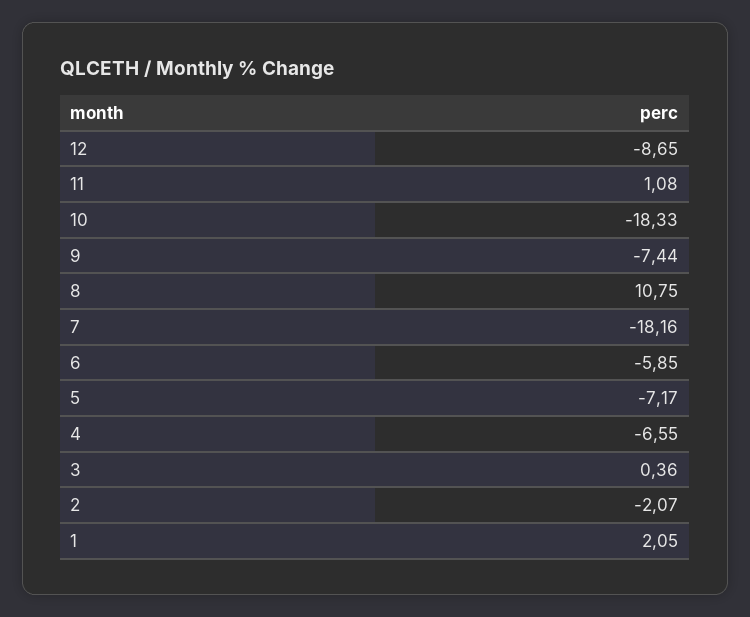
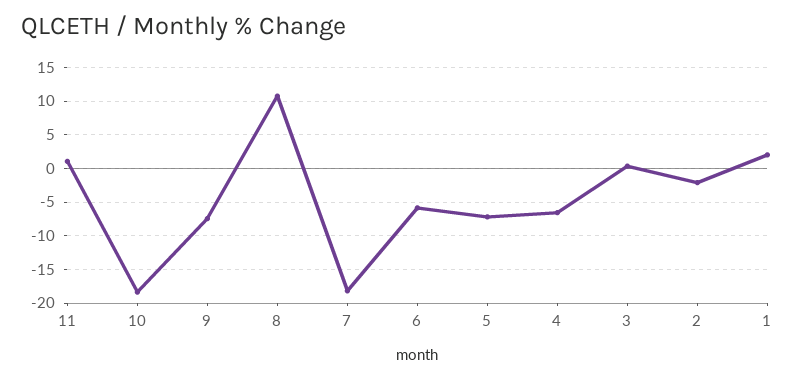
12: -8.65 -> none

